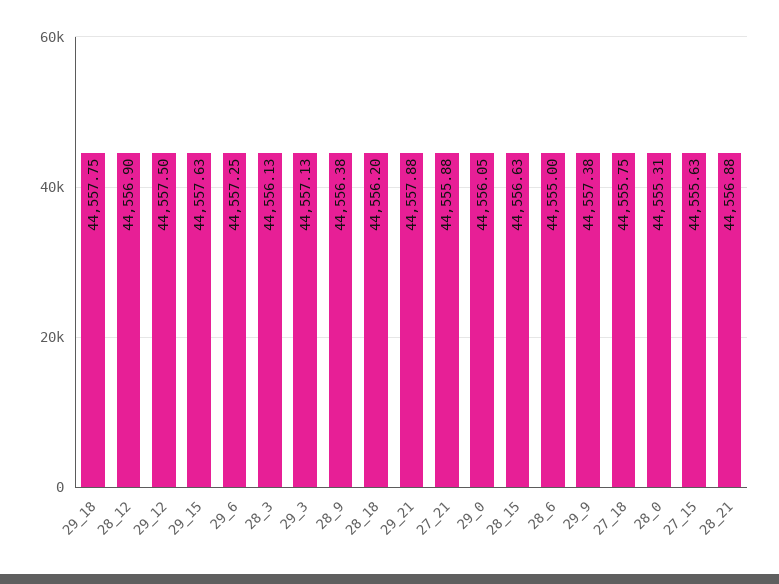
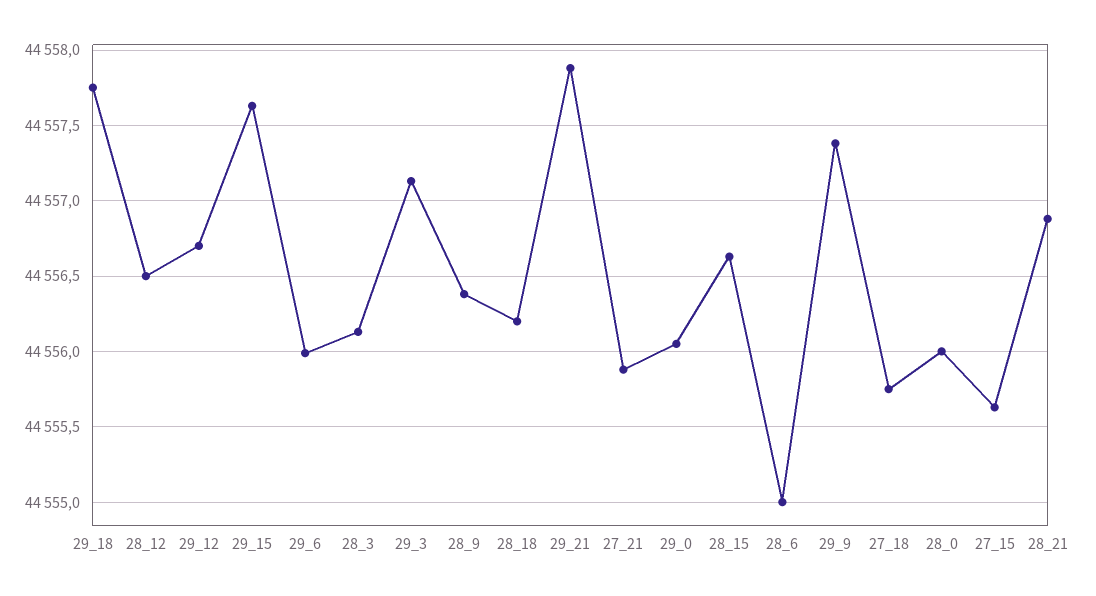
28_12: 44556.9 -> 44556.5
29_12: 44557.5 -> 44556.7
29_6: 44557.25 -> 44556
28_0: 44555.31 -> 44556

